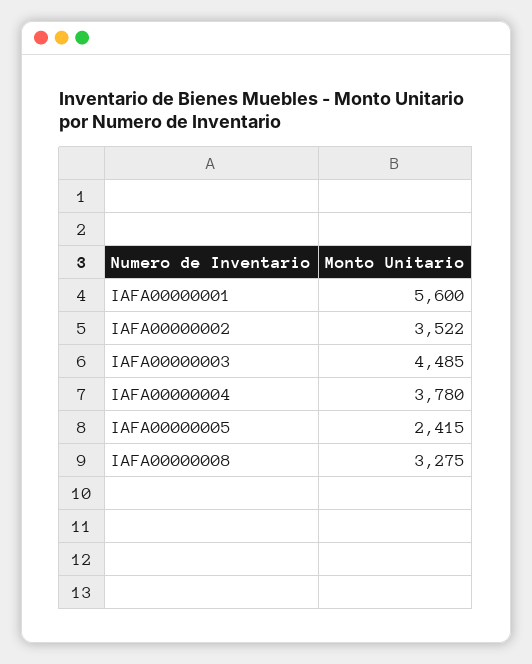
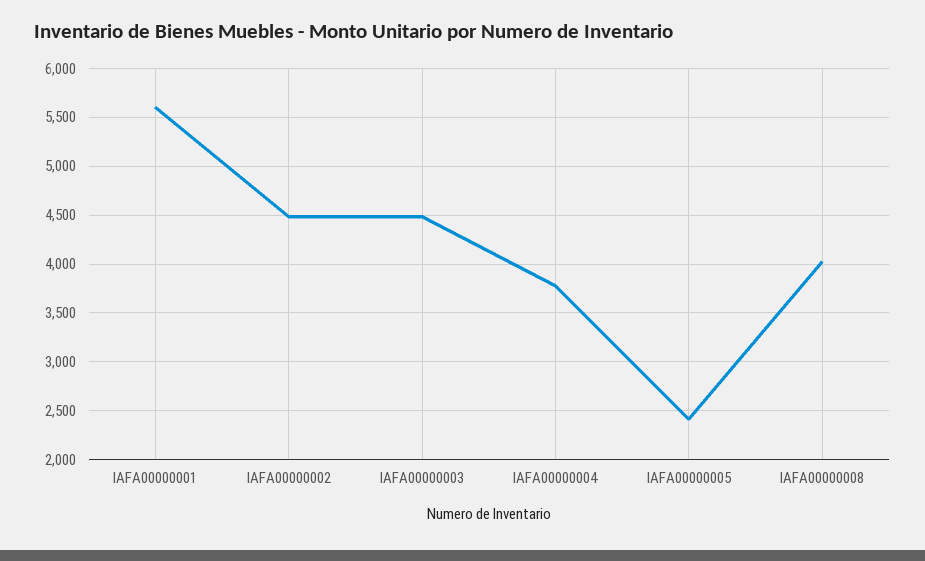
IAFA00000002: 3522 -> 4500
IAFA00000008: 3275 -> 4000

